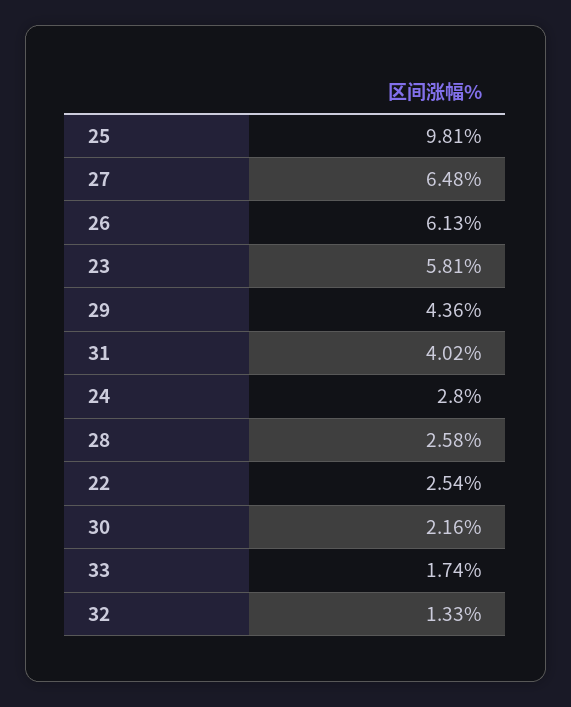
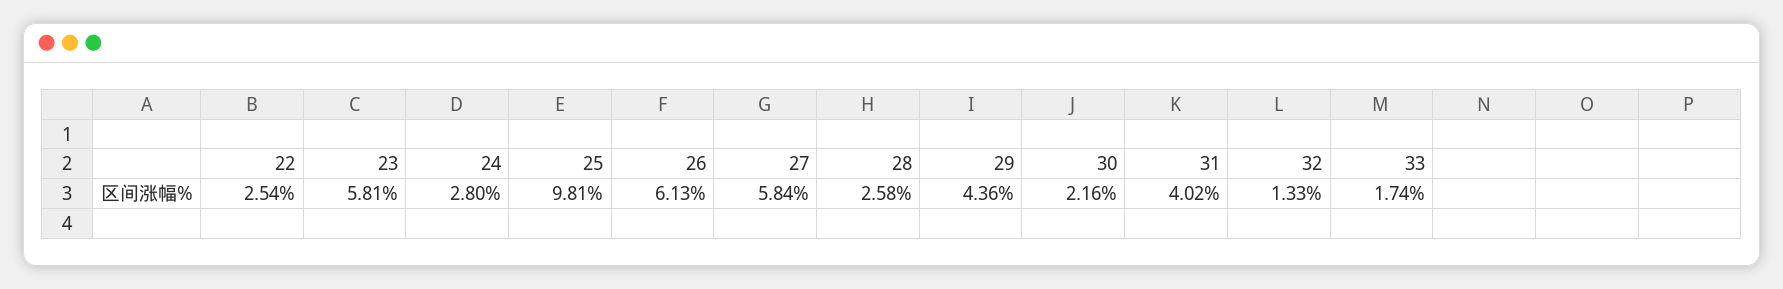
27: 6.48 -> 5.84

